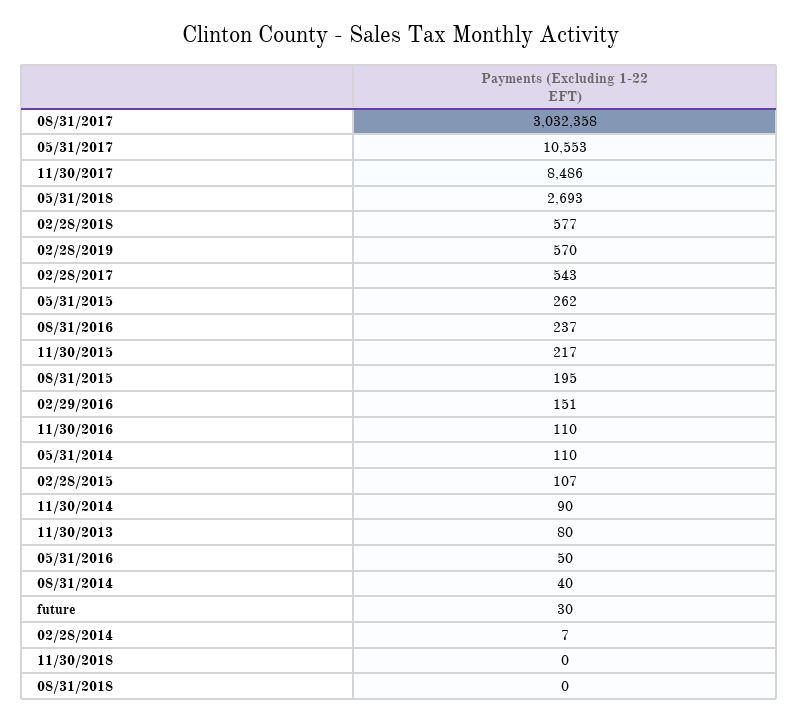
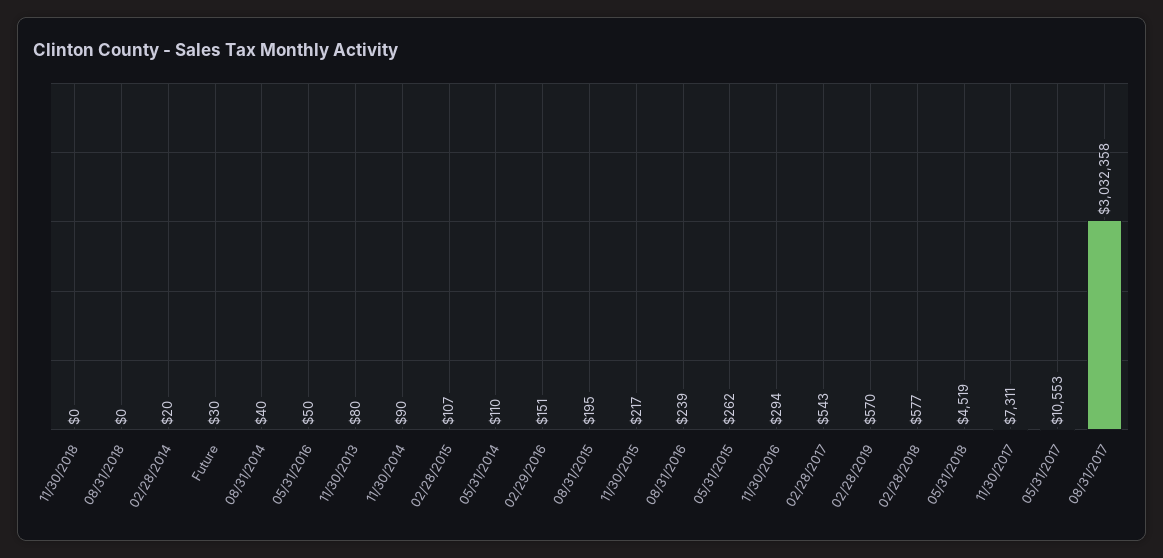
11/30/2017: 8486 -> 7311
05/31/2018: 2693 -> 4519
08/31/2016: 237 -> 239
11/30/2016: 110 -> 294
02/28/2014: 7 -> 20

